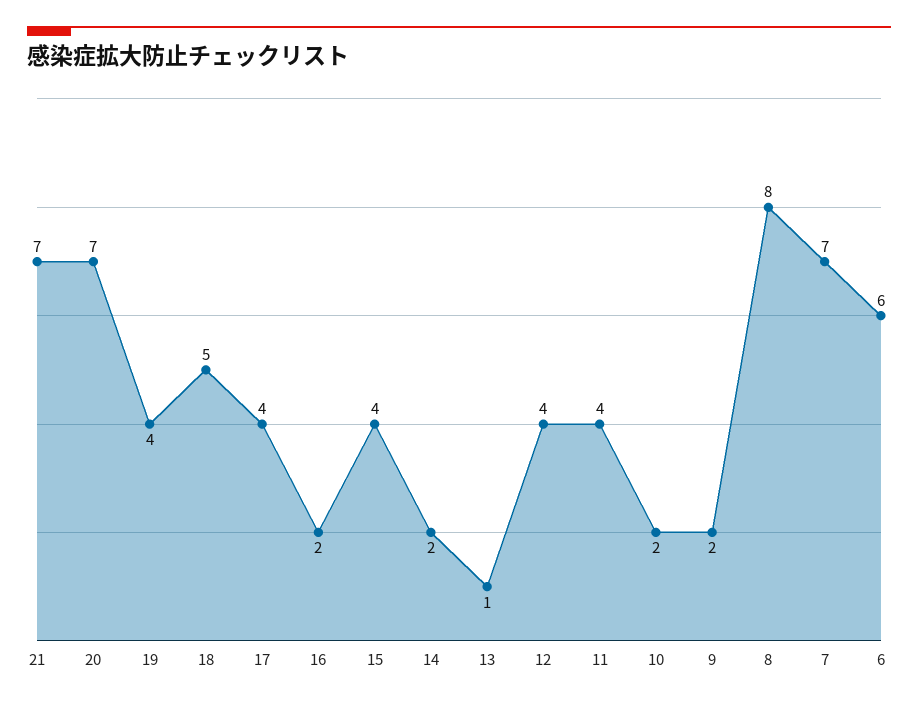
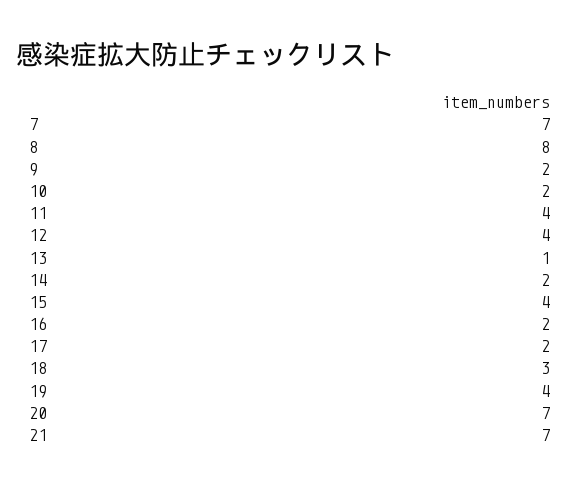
18: 5 -> 3
17: 4 -> 2
6: 6 -> none

